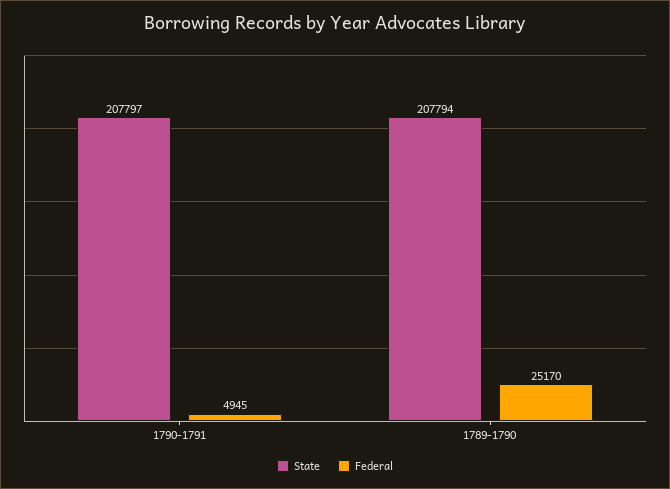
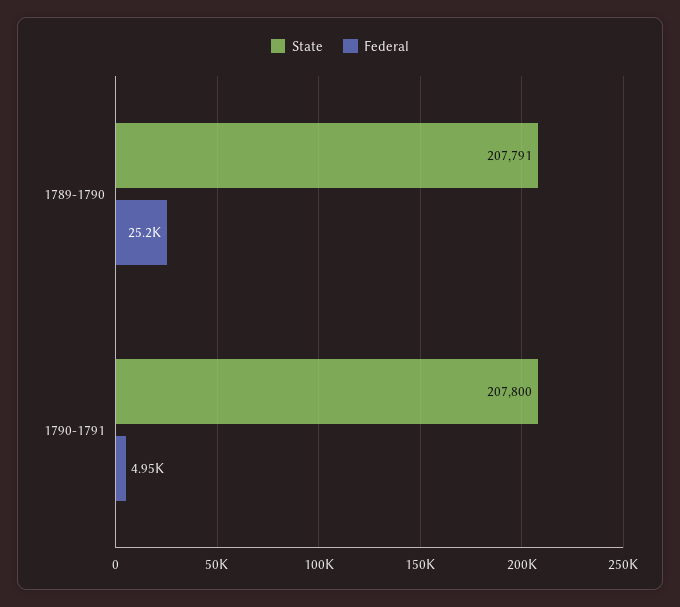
State, 1790-1791: 207797 -> 207800
State, 1789-1790: 207794 -> 207791

